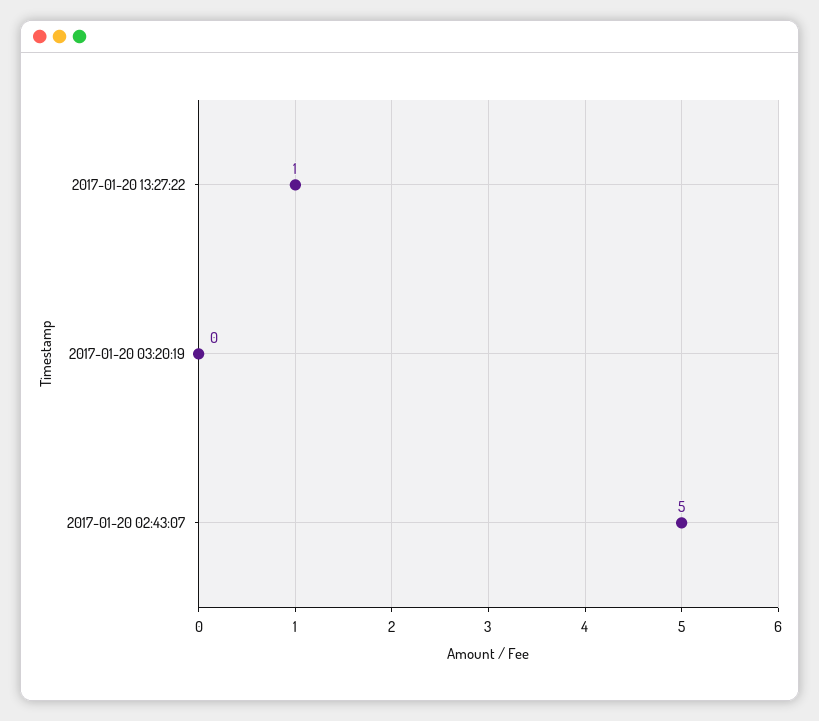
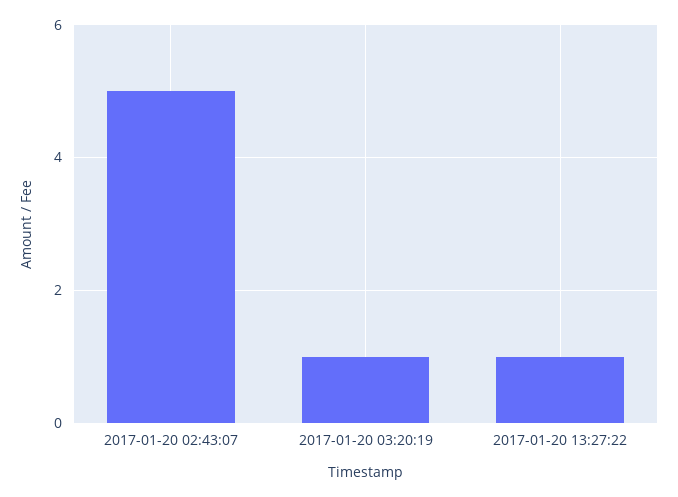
2017-01-20 03:20:19: 0 -> 1

